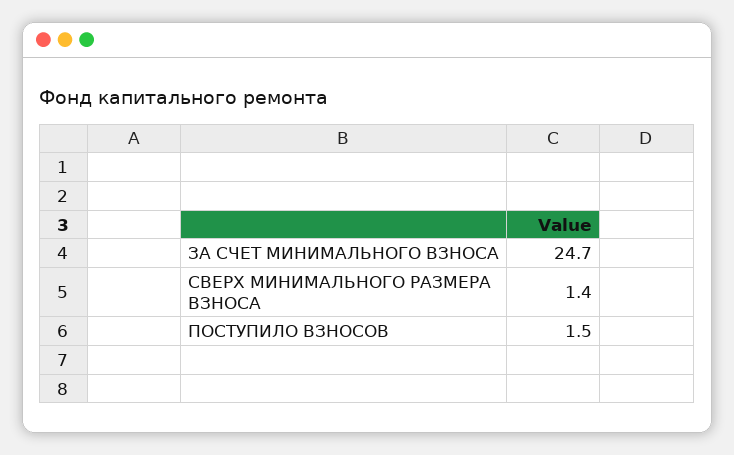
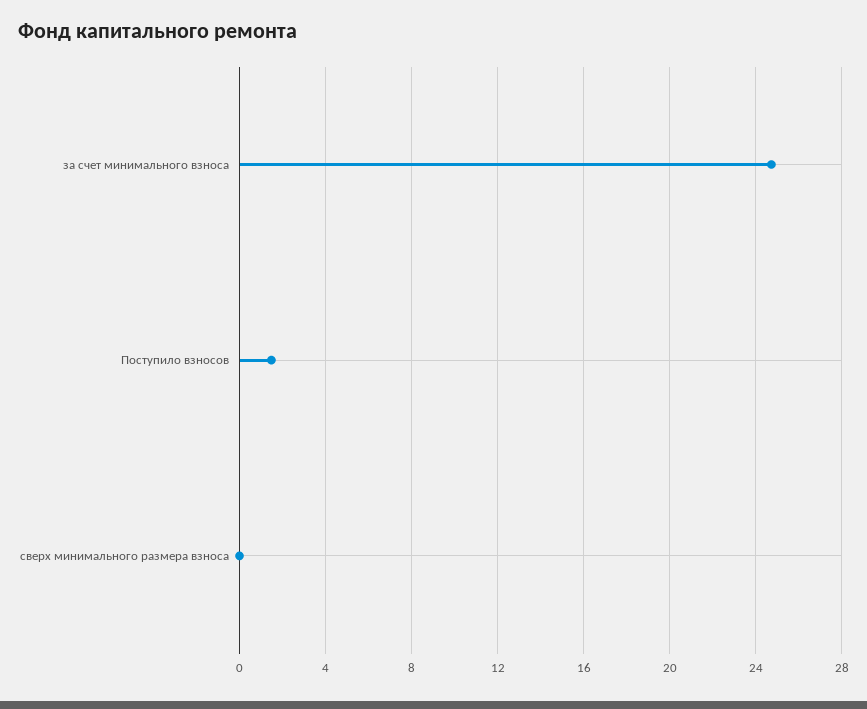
СВЕРХ МИНИМАЛЬНОГО РАЗМЕРА ВЗНОСА: 1.4 -> 0

